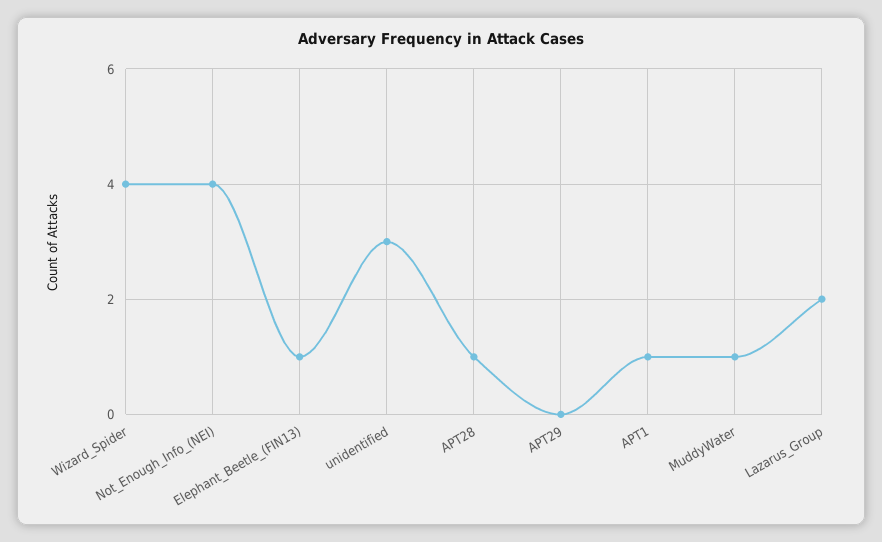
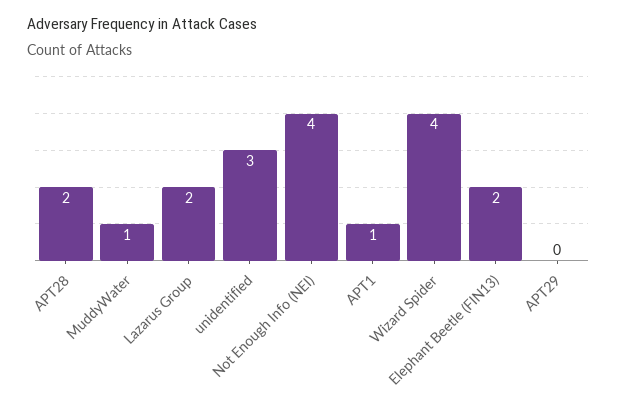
Elephant_Beetle_(FIN13): 1 -> 2
APT28: 1 -> 2

